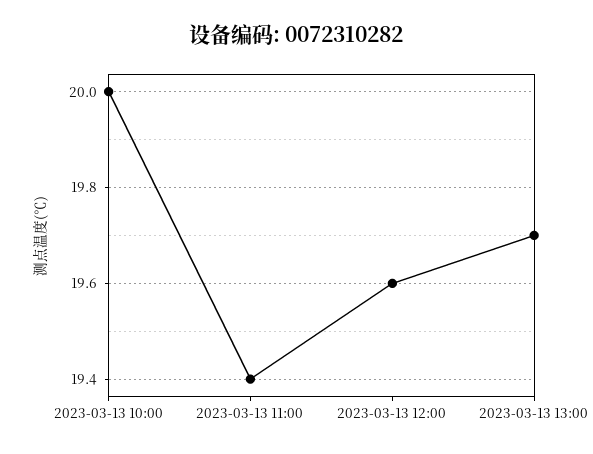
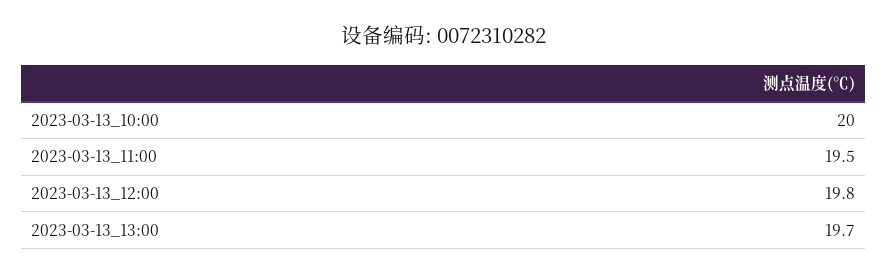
2023-03-13 11:00: 19.4 -> 19.5
2023-03-13 12:00: 19.6 -> 19.8

